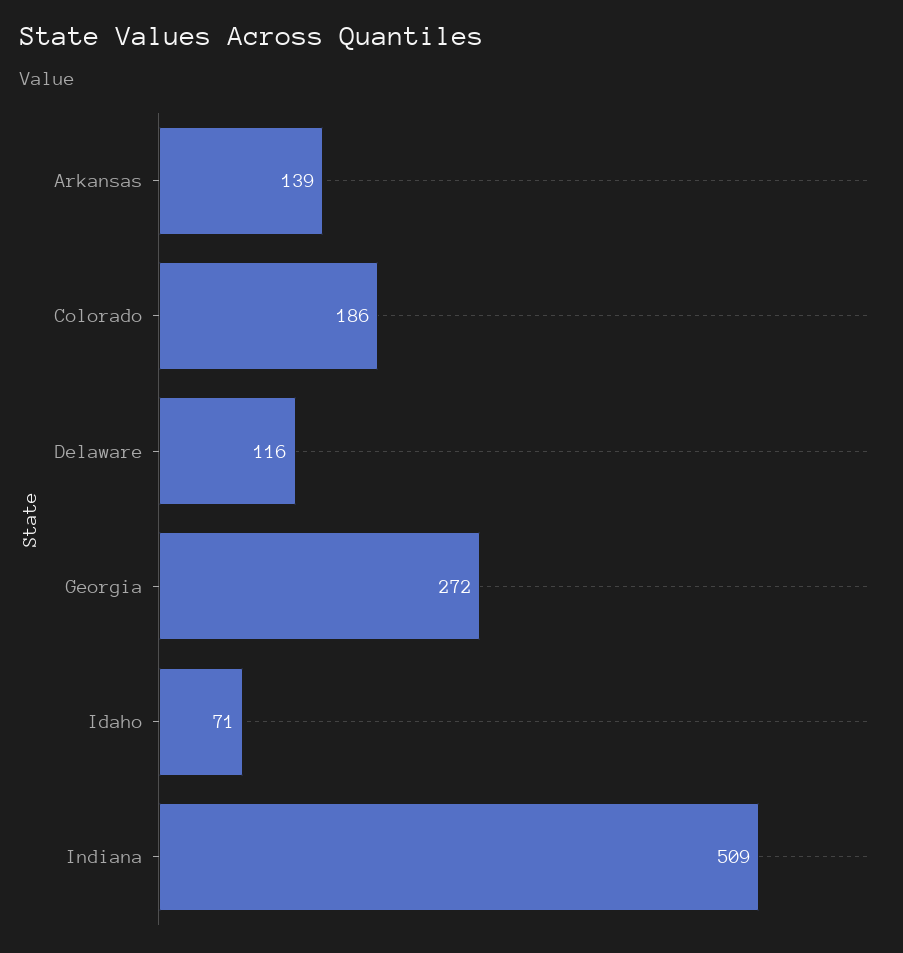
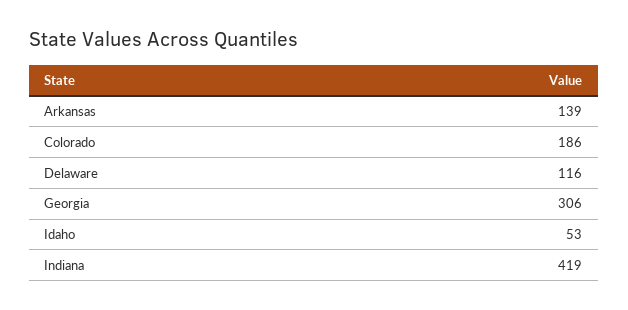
Georgia: 272 -> 306
Idaho: 71 -> 53
Indiana: 509 -> 419

